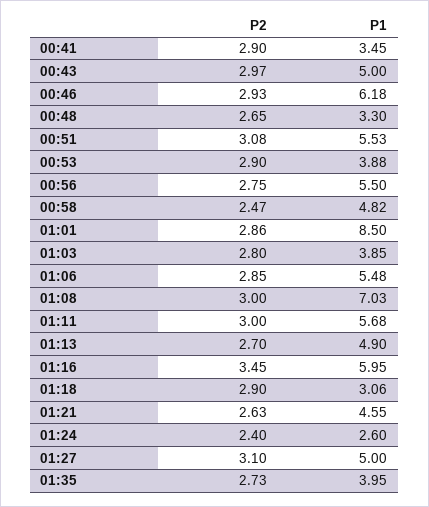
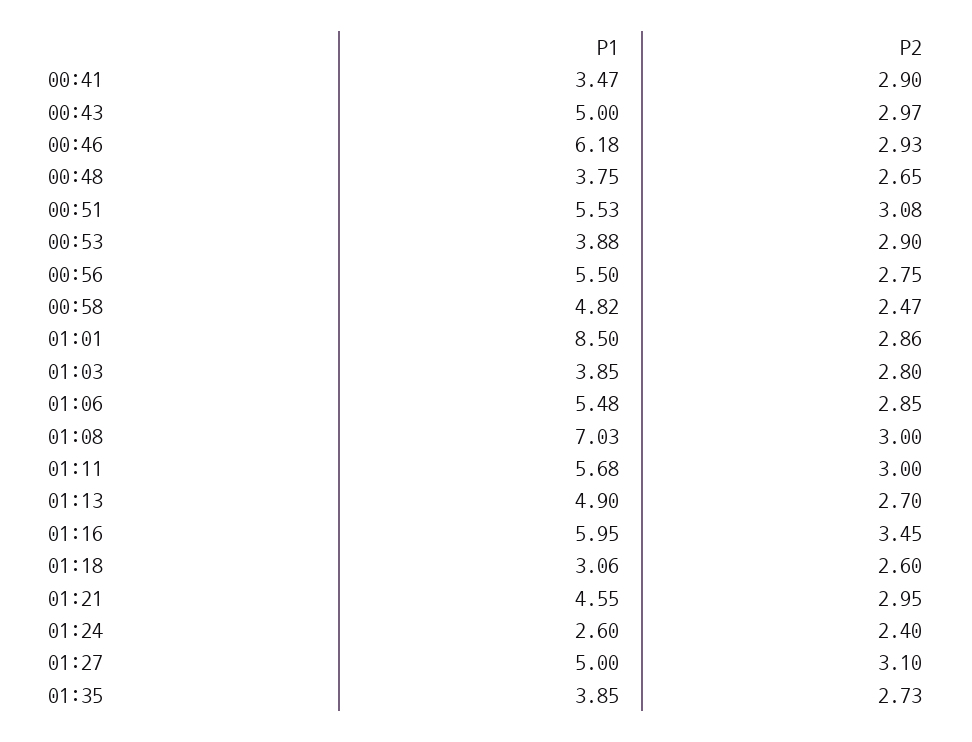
P1, 00:41: 3.45 -> 3.47
P1, 00:48: 3.3 -> 3.75
P2, 01:18: 2.9 -> 2.6
P2, 01:21: 2.63 -> 2.95
P1, 01:35: 3.95 -> 3.85

